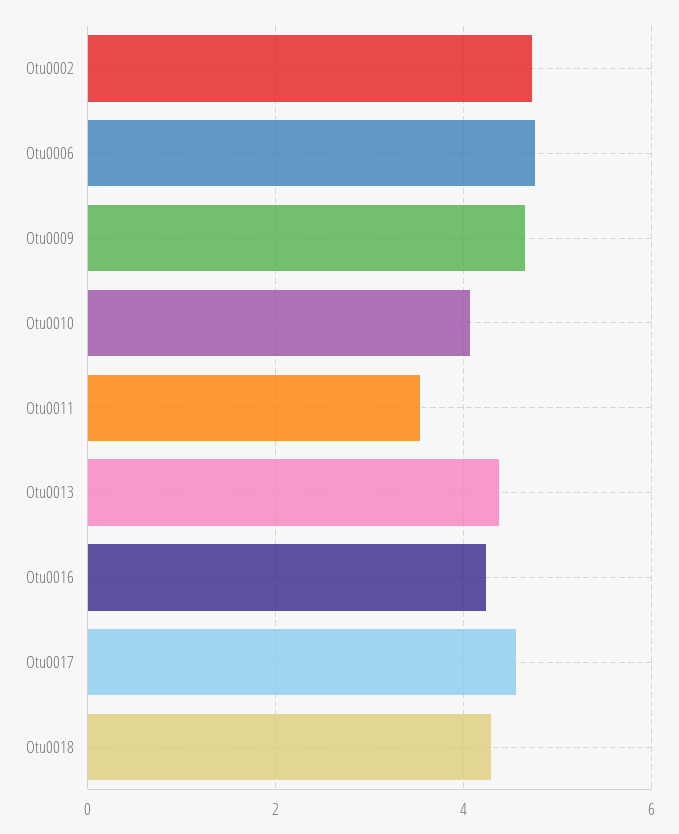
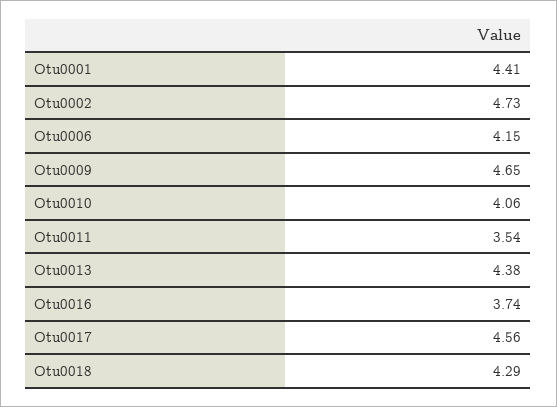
Otu0006: 4.8 -> 4.15
Otu0016: 4.2 -> 3.74
Otu0001: none -> 4.41

